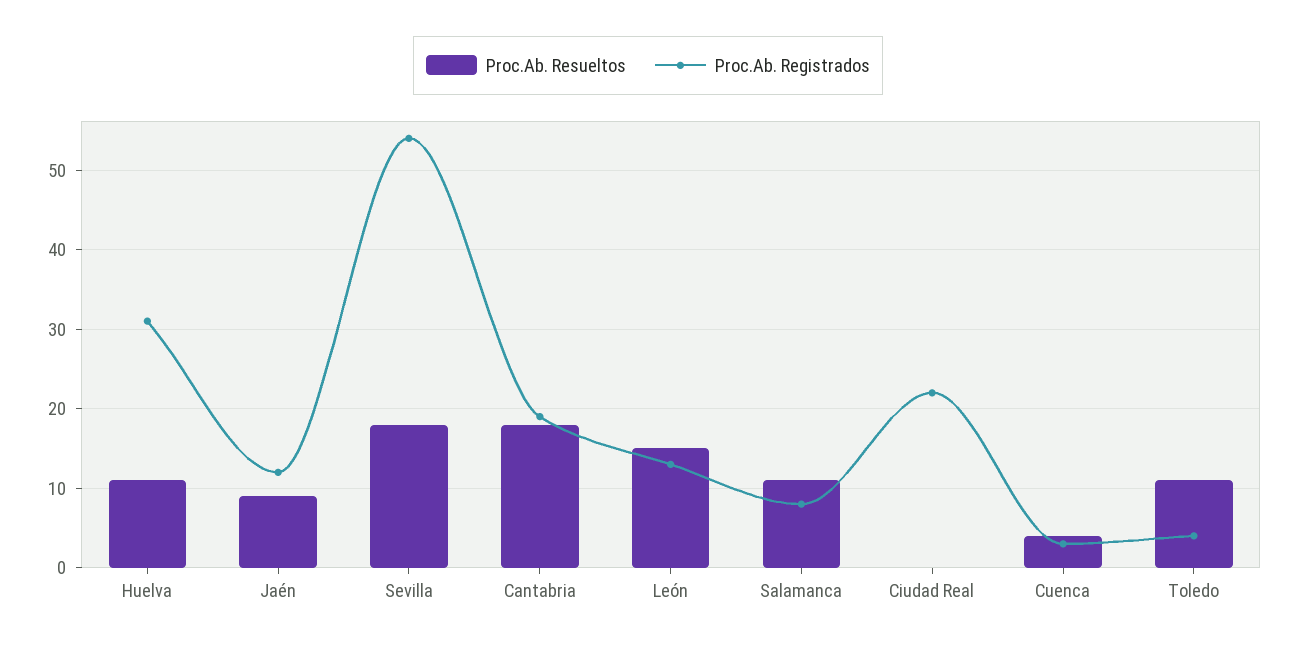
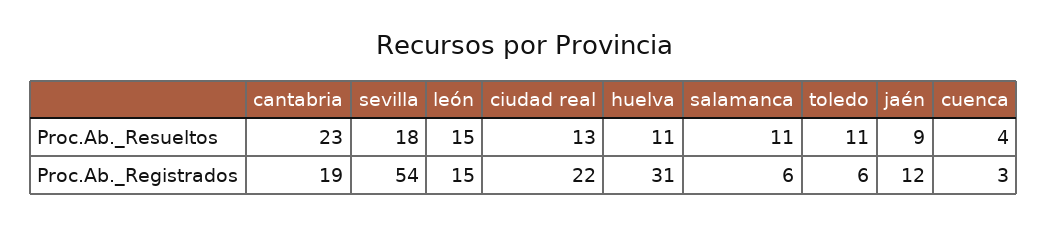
Proc.Ab. Resueltos, Cantabria: 18 -> 23
Proc.Ab. Registrados, León: 13 -> 15
Proc.Ab. Registrados, Salamanca: 8 -> 6
Proc.Ab. Resueltos, Ciudad Real: 0 -> 13
Proc.Ab. Registrados, Toledo: 4 -> 6

